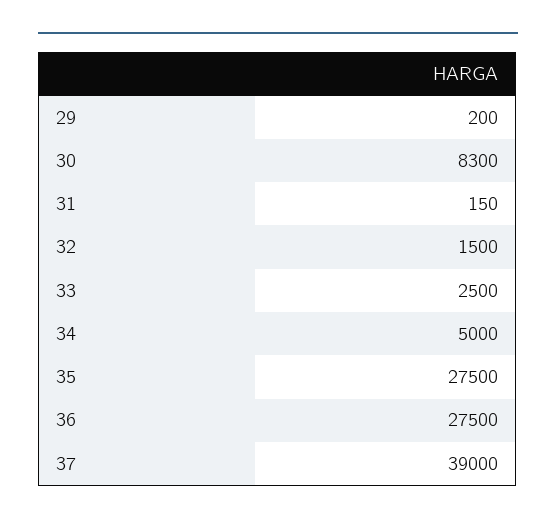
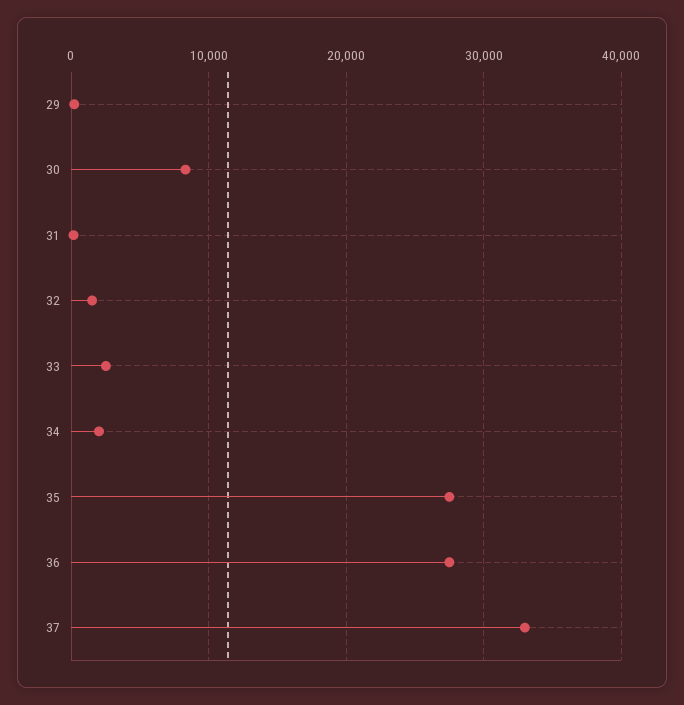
34: 5000 -> 2000
37: 39000 -> 33000

